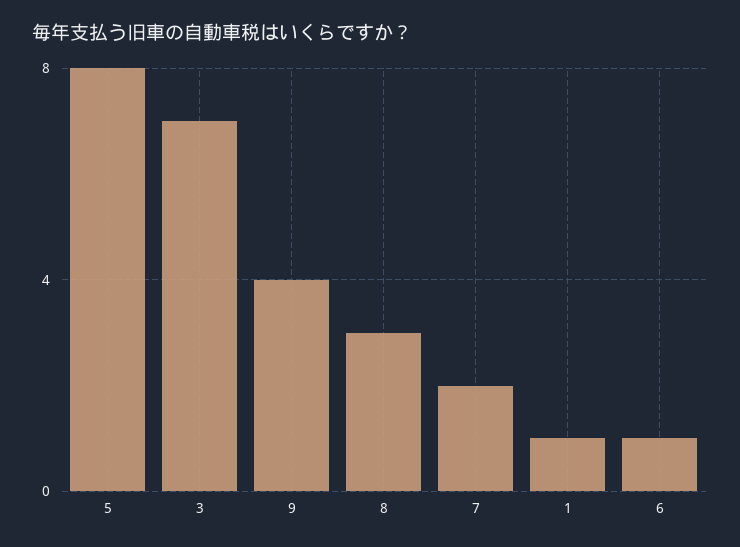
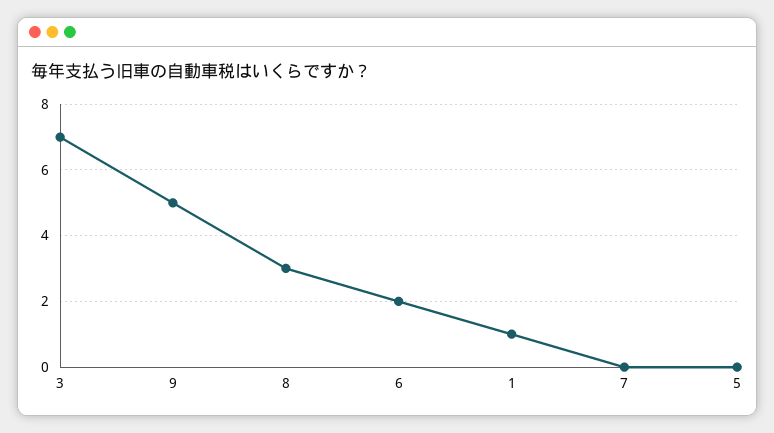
5: 8 -> 0
9: 4 -> 5
7: 2 -> 0
6: 1 -> 2

